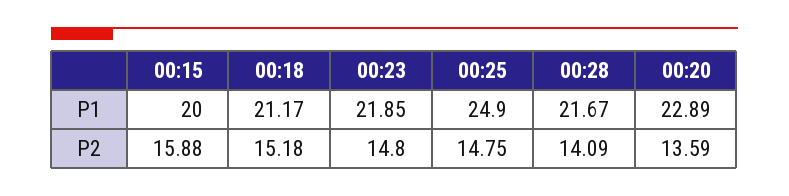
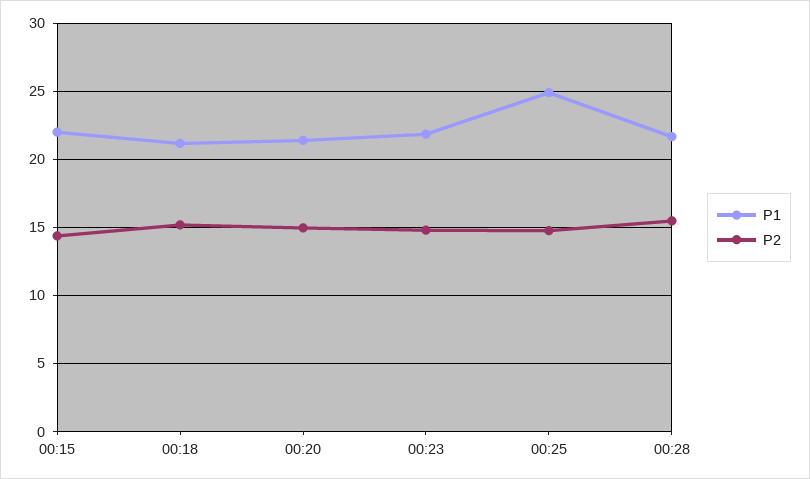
P1, 00:15: 20 -> 22
P1, 00:20: 22.89 -> 21.5
P2, 00:15: 15.88 -> 14.5
P2, 00:28: 14.09 -> 15.5
P2, 00:20: 13.59 -> 15

